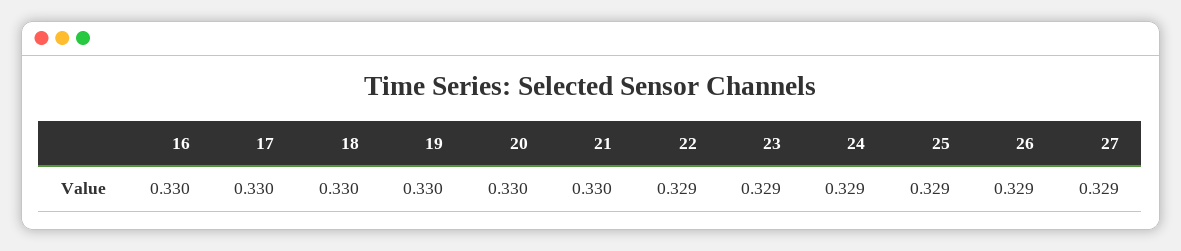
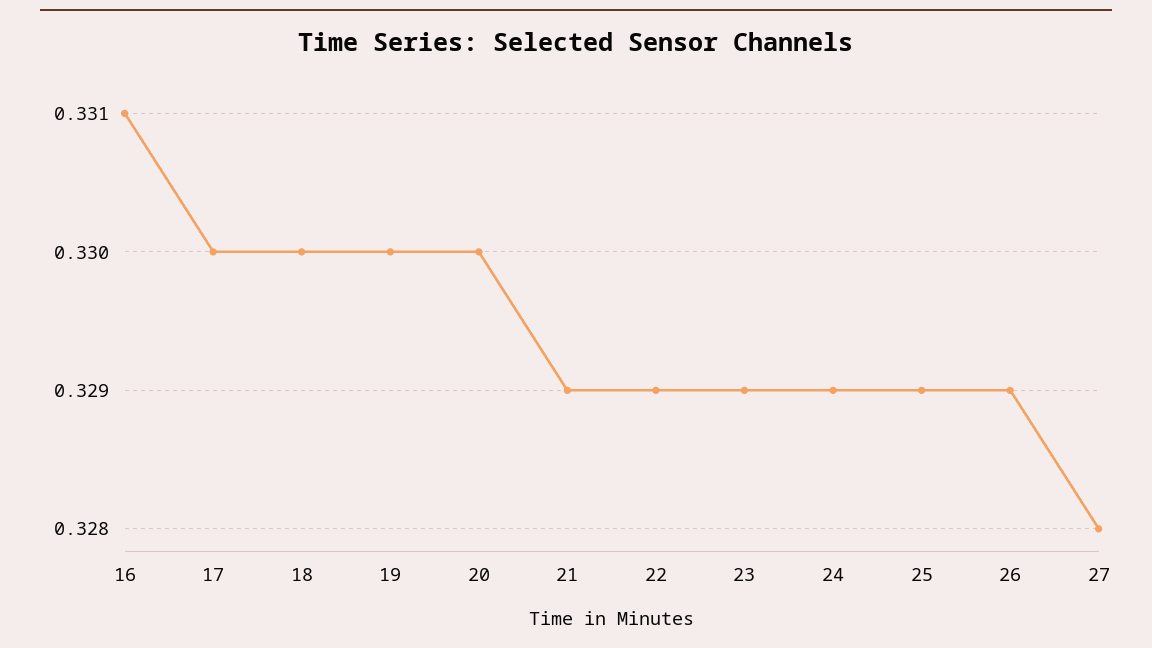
16: 0.33 -> 0.331
21: 0.33 -> 0.329
27: 0.329 -> 0.328

